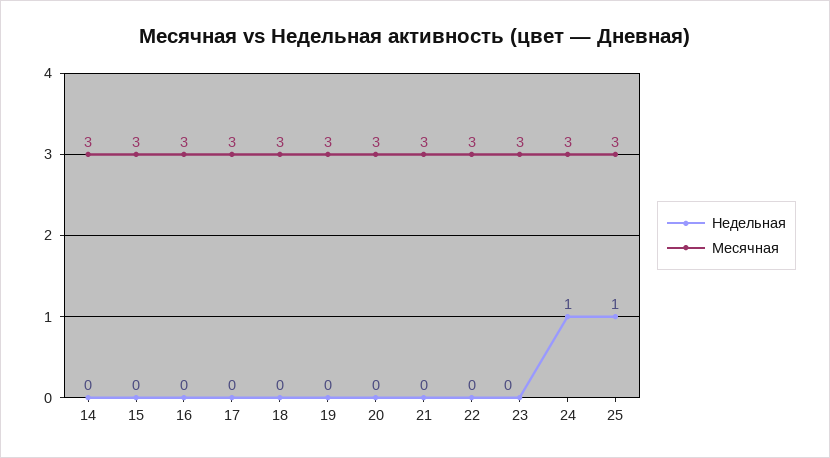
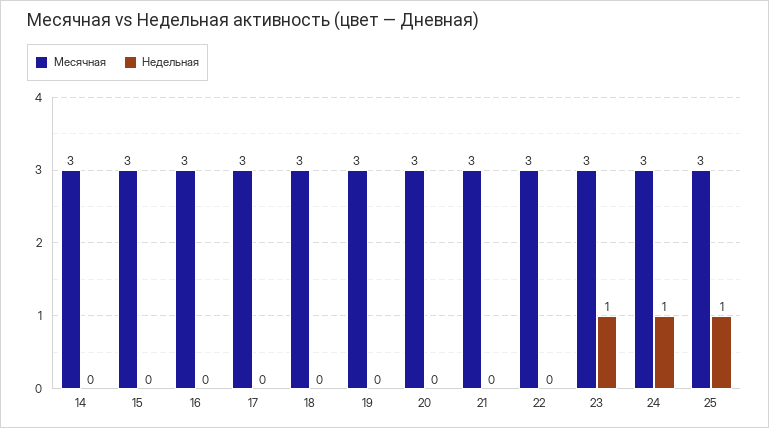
Недельная, 23: 0 -> 1

